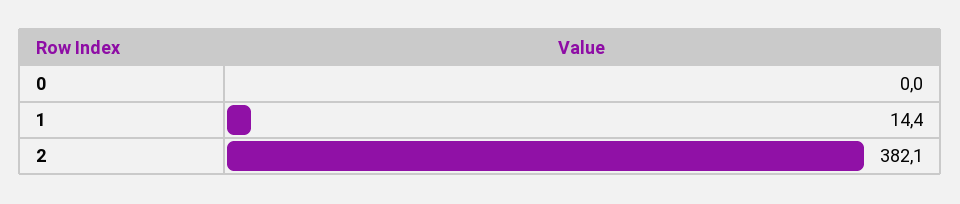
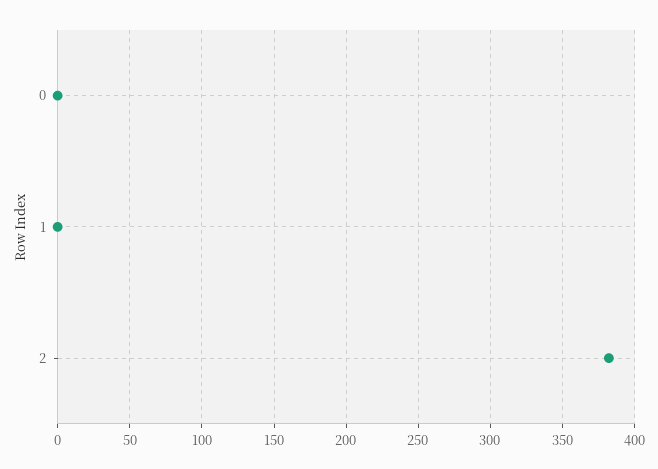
1: 14.4 -> 0

